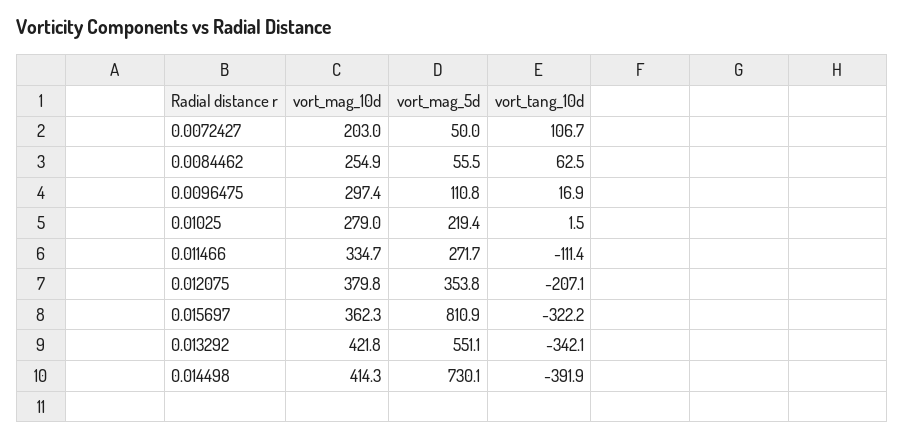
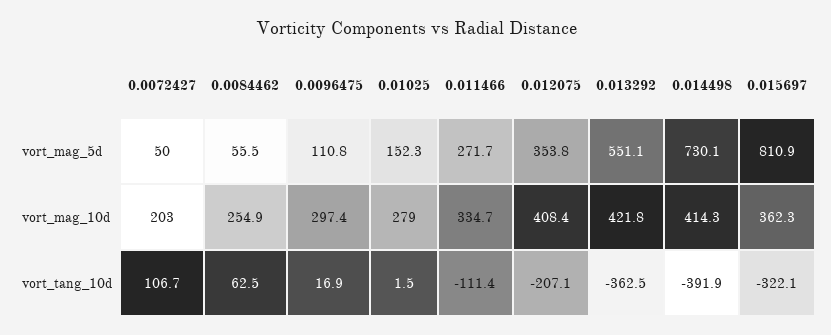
vort_mag_5d, 0.01025: 219.4 -> 152.3
vort_mag_10d, 0.012075: 379.8 -> 408.4
vort_tang_10d, 0.015697: -322.2 -> -322.1
vort_tang_10d, 0.013292: -342.1 -> -362.5

